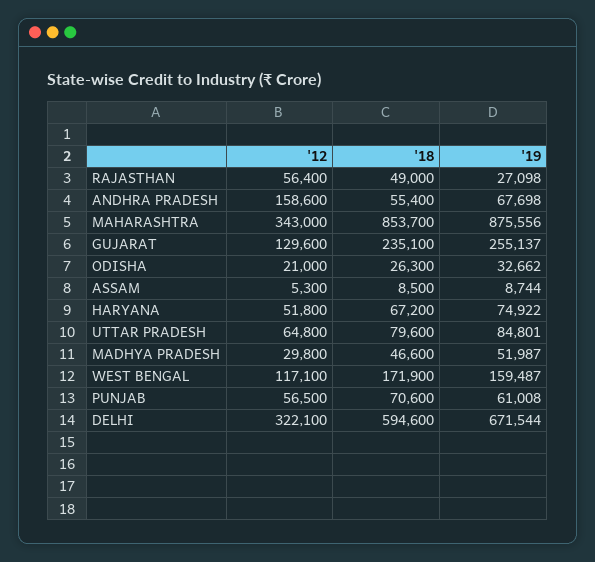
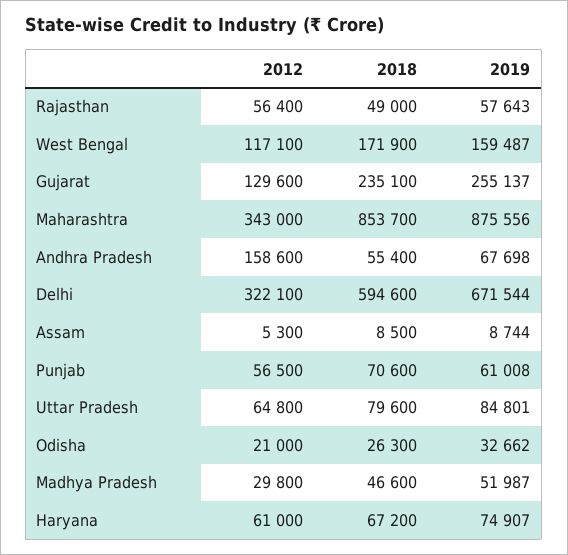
'19, RAJASTHAN: 27098 -> 57643
'12, HARYANA: 51800 -> 61000
'19, HARYANA: 74922 -> 74907

